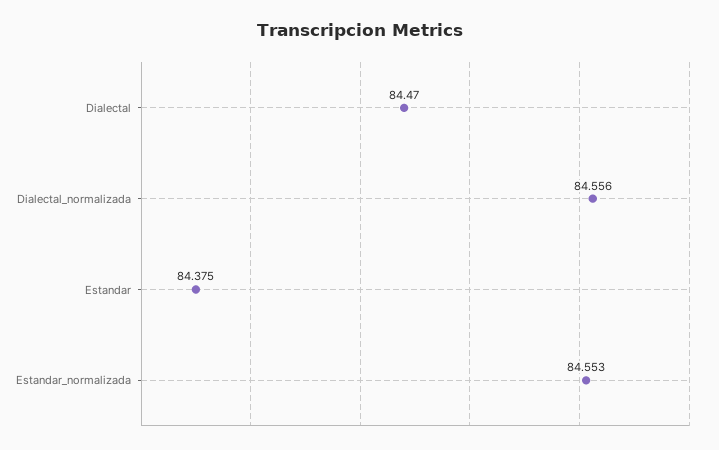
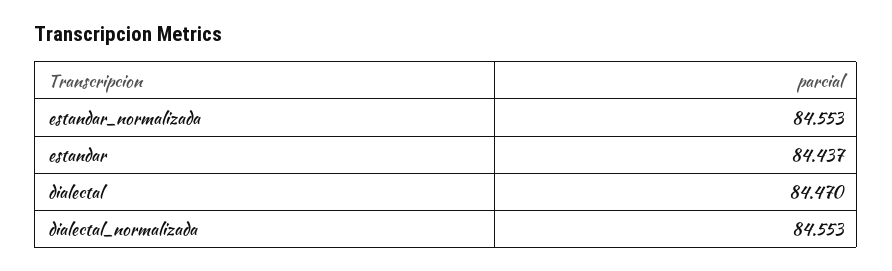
Dialectal_normalizada: 84.556 -> 84.553
Estandar: 84.375 -> 84.437

